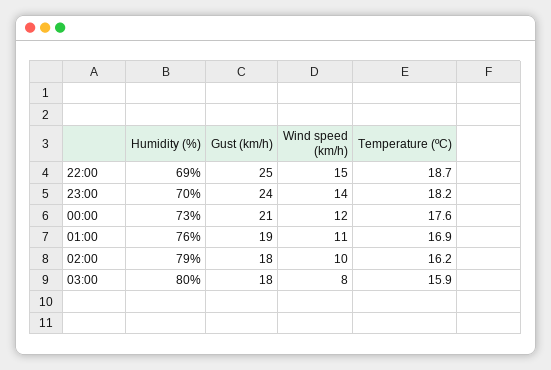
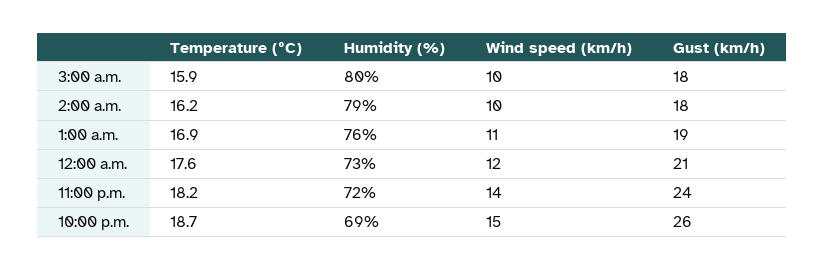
Gust (km/h), 22:00: 25 -> 26
Humidity (%), 23:00: 70 -> 72
Wind speed (km/h), 03:00: 8 -> 10

